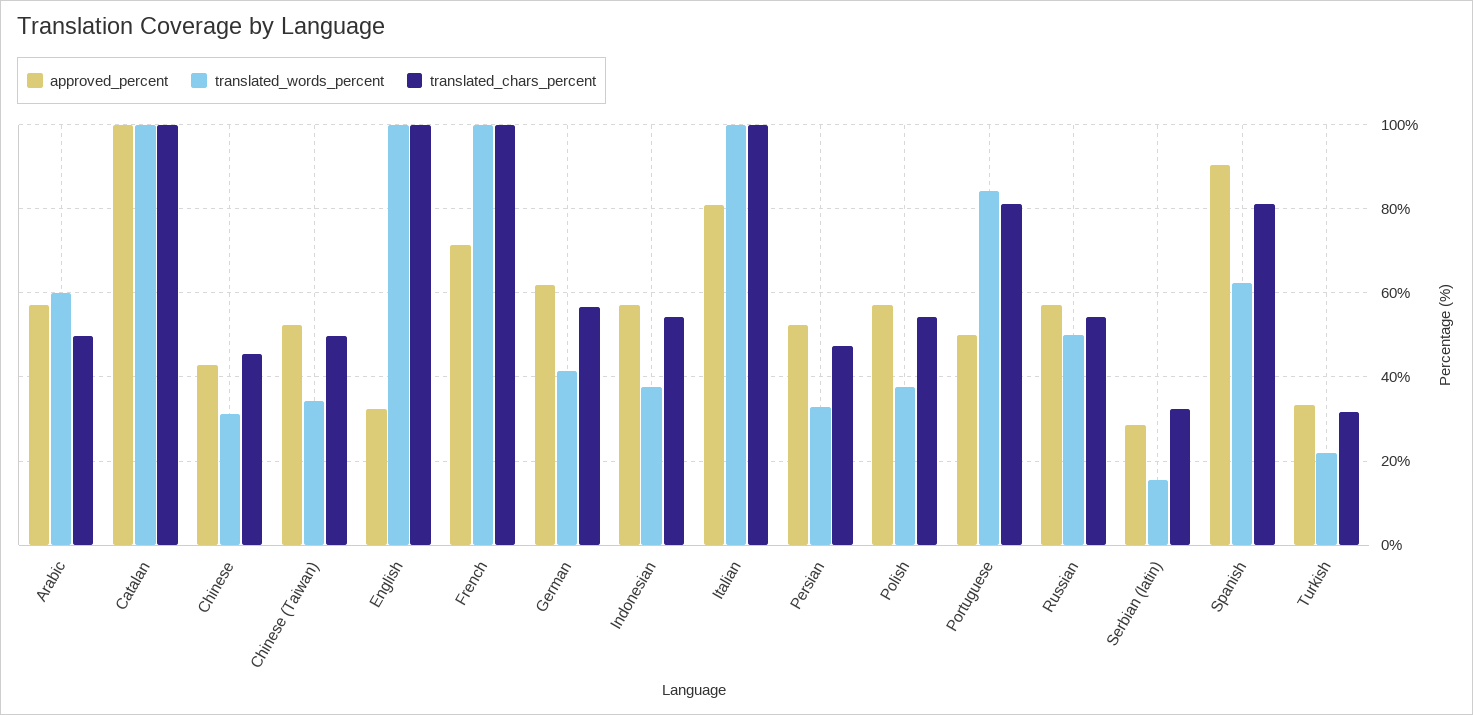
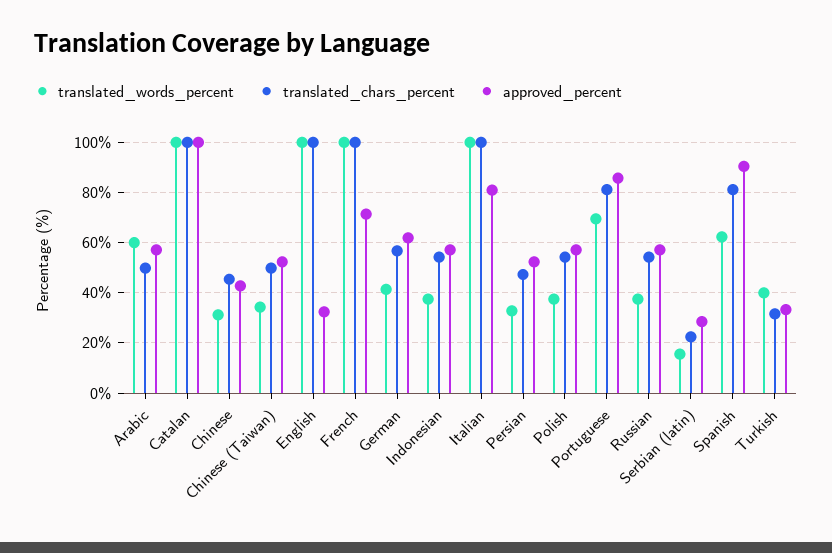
approved_percent, Portuguese: 50 -> 85
translated_words_percent, Portuguese: 84 -> 70
translated_words_percent, Russian: 50 -> 37.5
translated_chars_percent, Serbian (latin): 32 -> 22.5
translated_words_percent, Turkish: 22 -> 40

